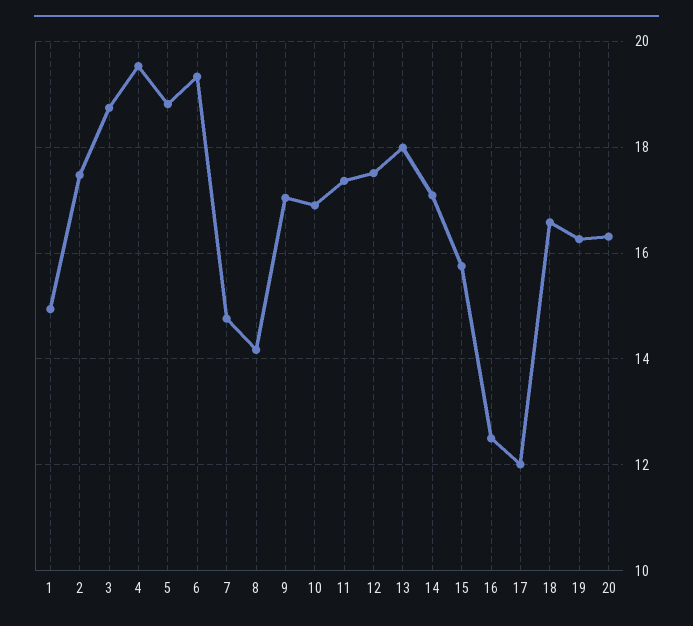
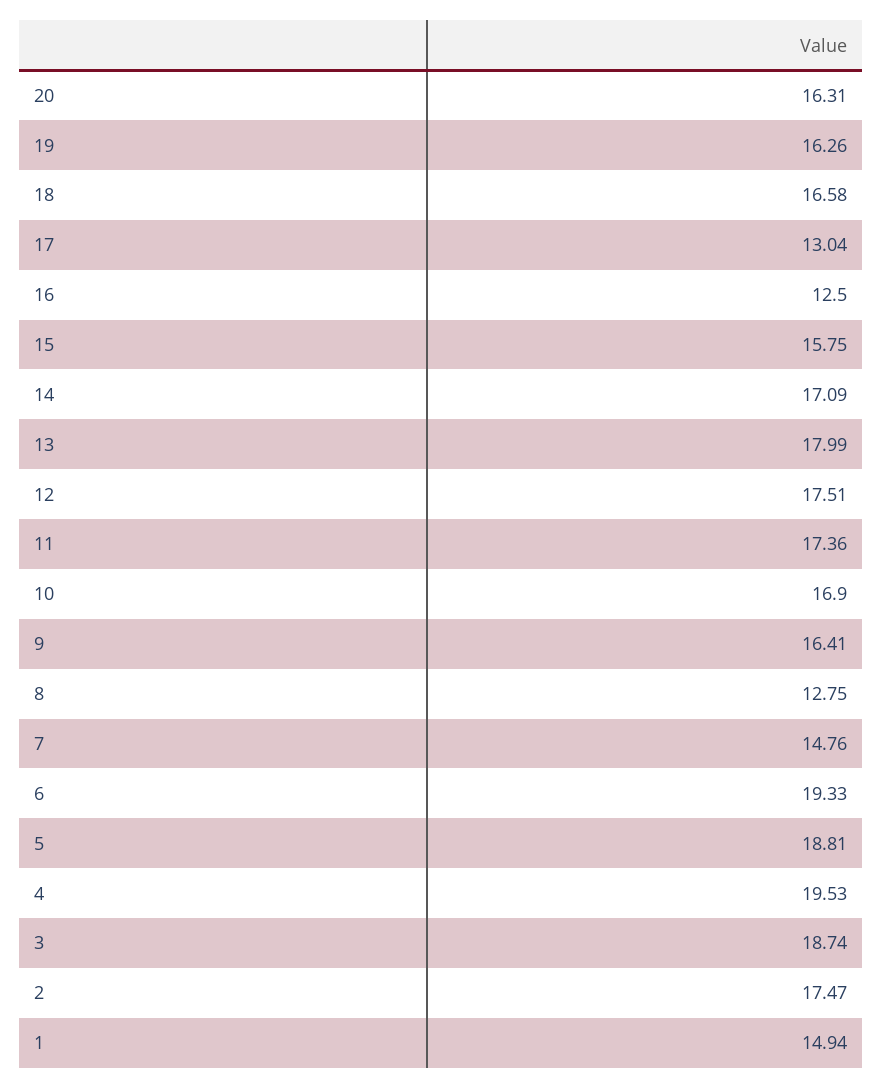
8: 14.2 -> 12.75
9: 17 -> 16.41
17: 12 -> 13.04

